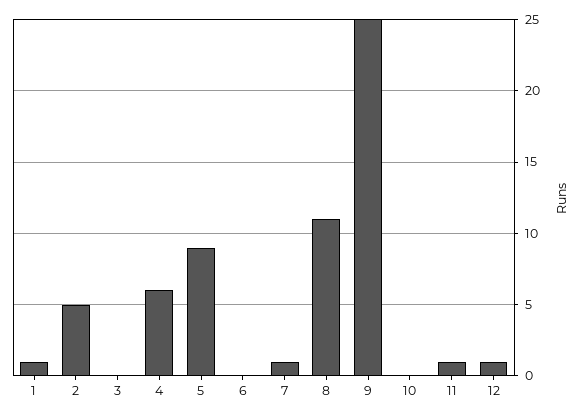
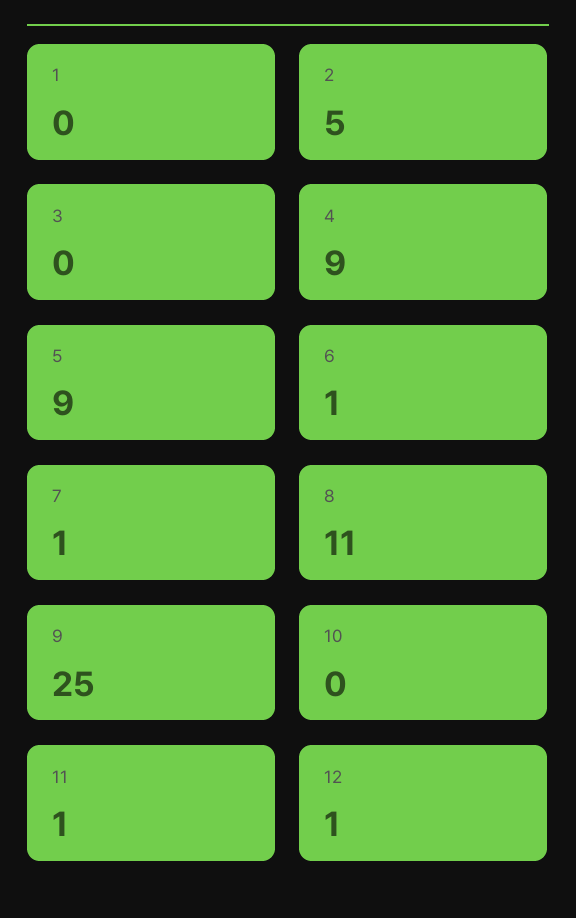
1: 1 -> 0
4: 6 -> 9
6: 0 -> 1

